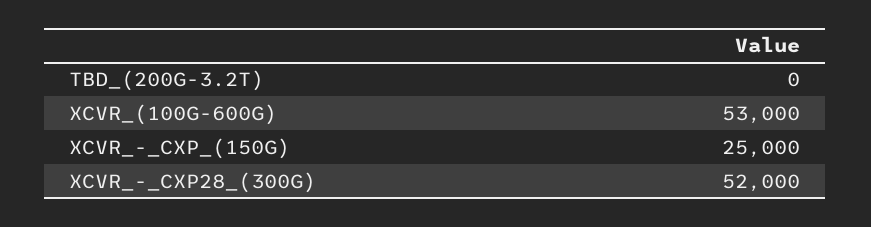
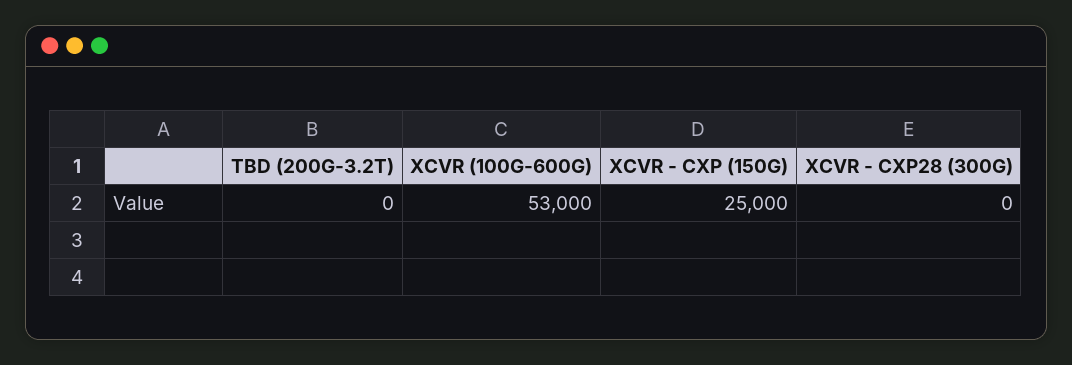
XCVR_-_CXP28_(300G): 52000 -> 0

